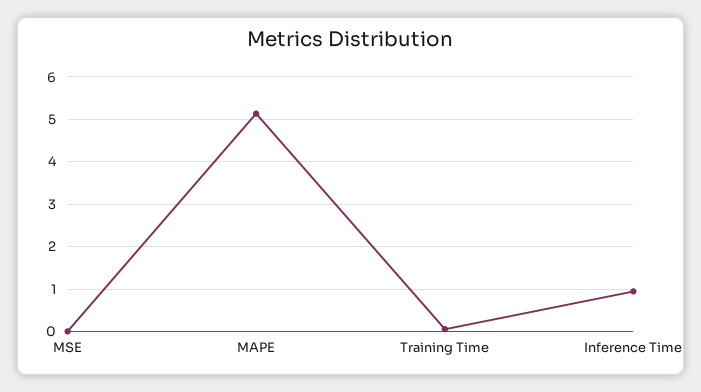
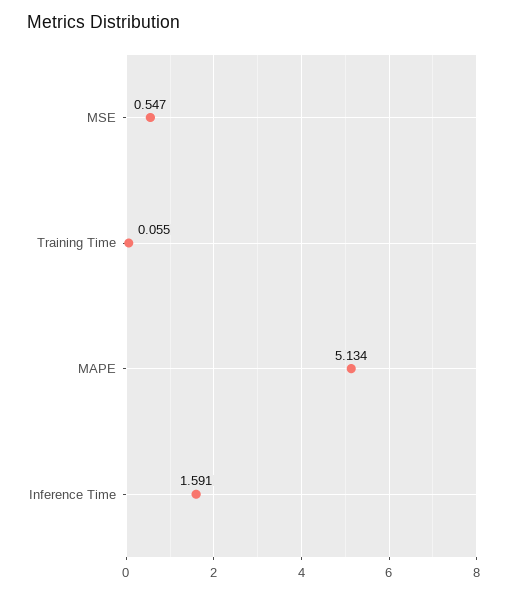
MSE: 0 -> 0.547
Inference Time: 1 -> 1.591

